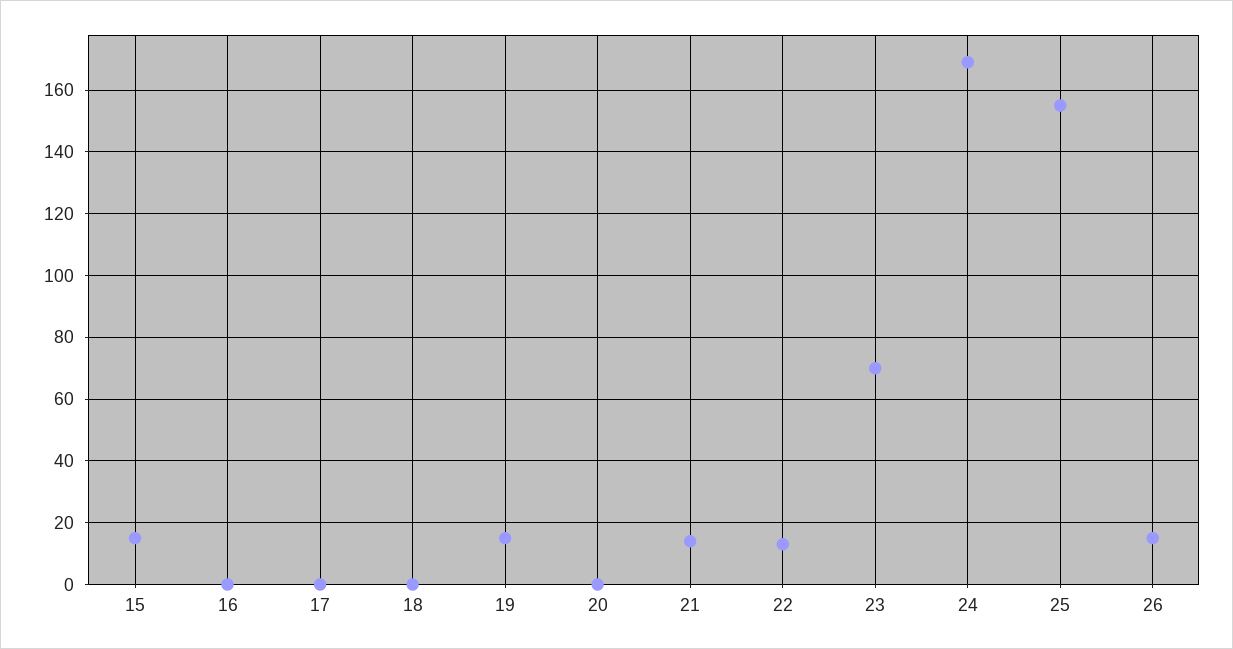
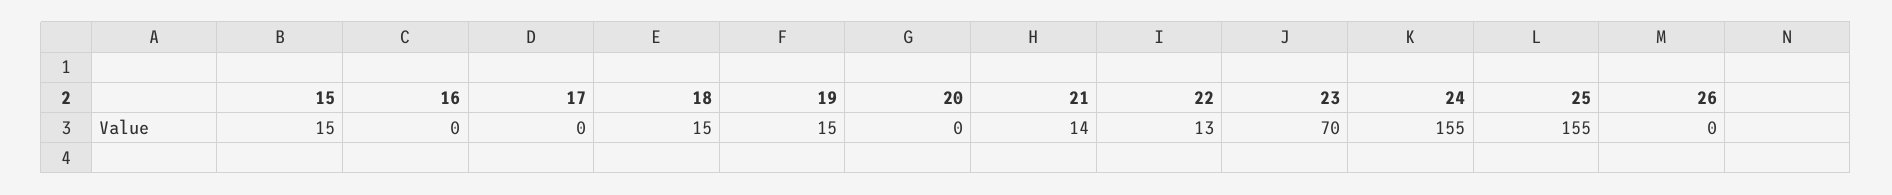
18: 0 -> 15
24: 170 -> 155
26: 15 -> 0

